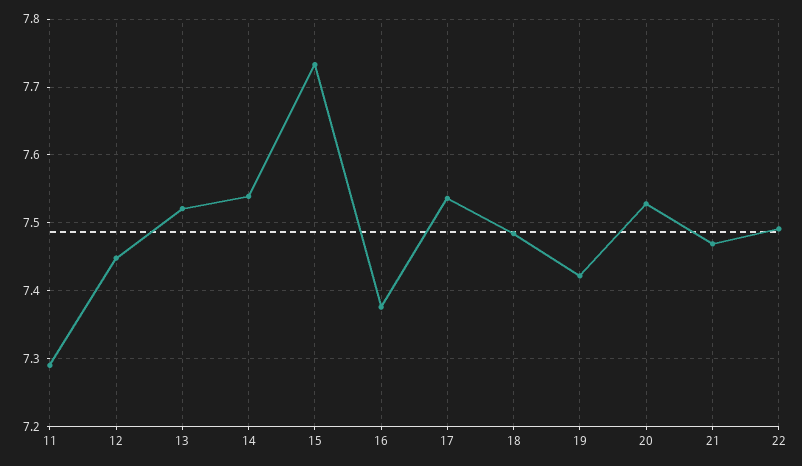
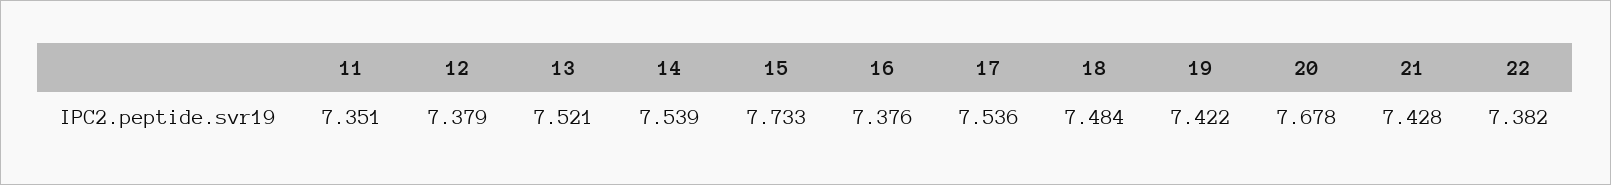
11: 7.29 -> 7.351
12: 7.45 -> 7.379
20: 7.53 -> 7.678
21: 7.47 -> 7.428
22: 7.49 -> 7.382

